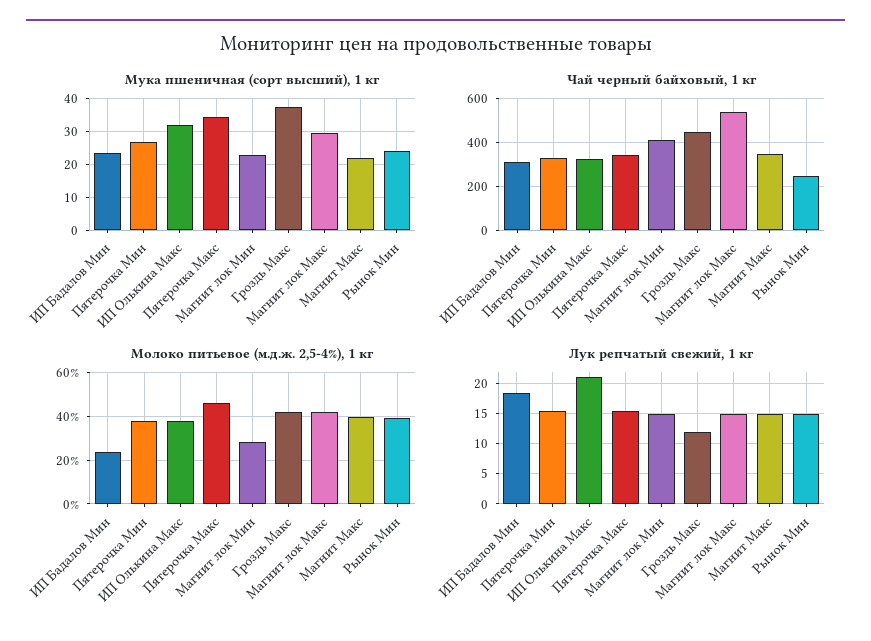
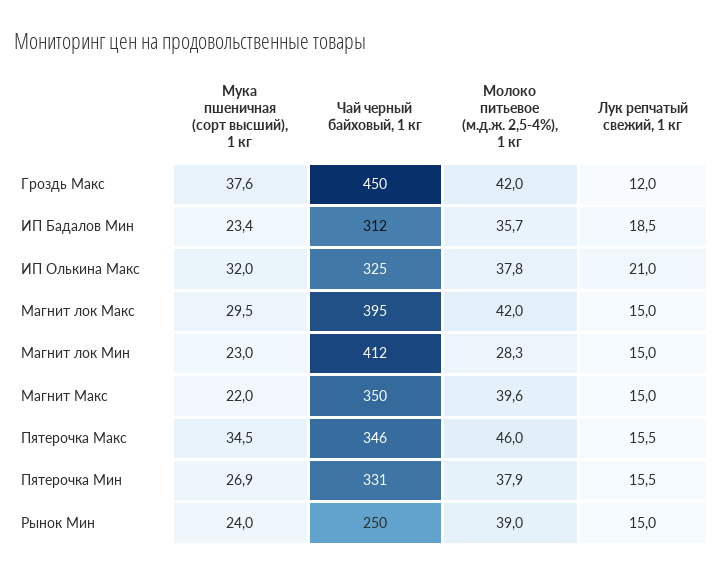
Чай черный байховый, 1 кг, Магнит лок Макс: 550 -> 395
Молоко питьевое (м.д.ж. 2,5-4%), 1 кг, ИП Бадалов Мин: 25 -> 35.7

